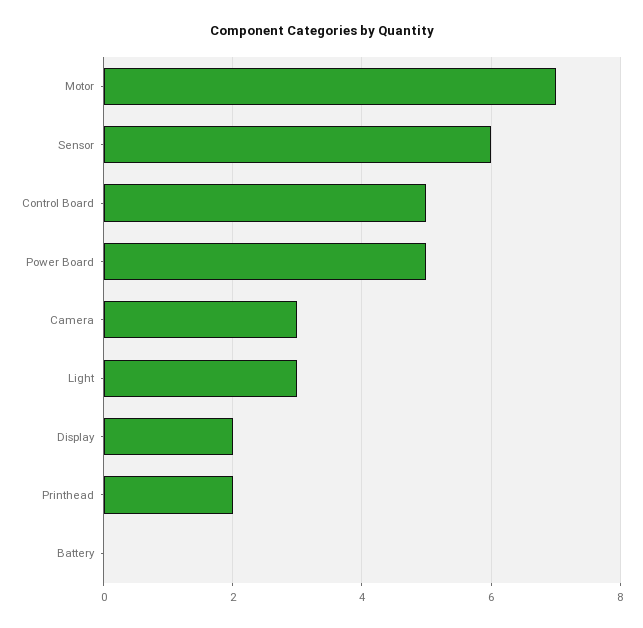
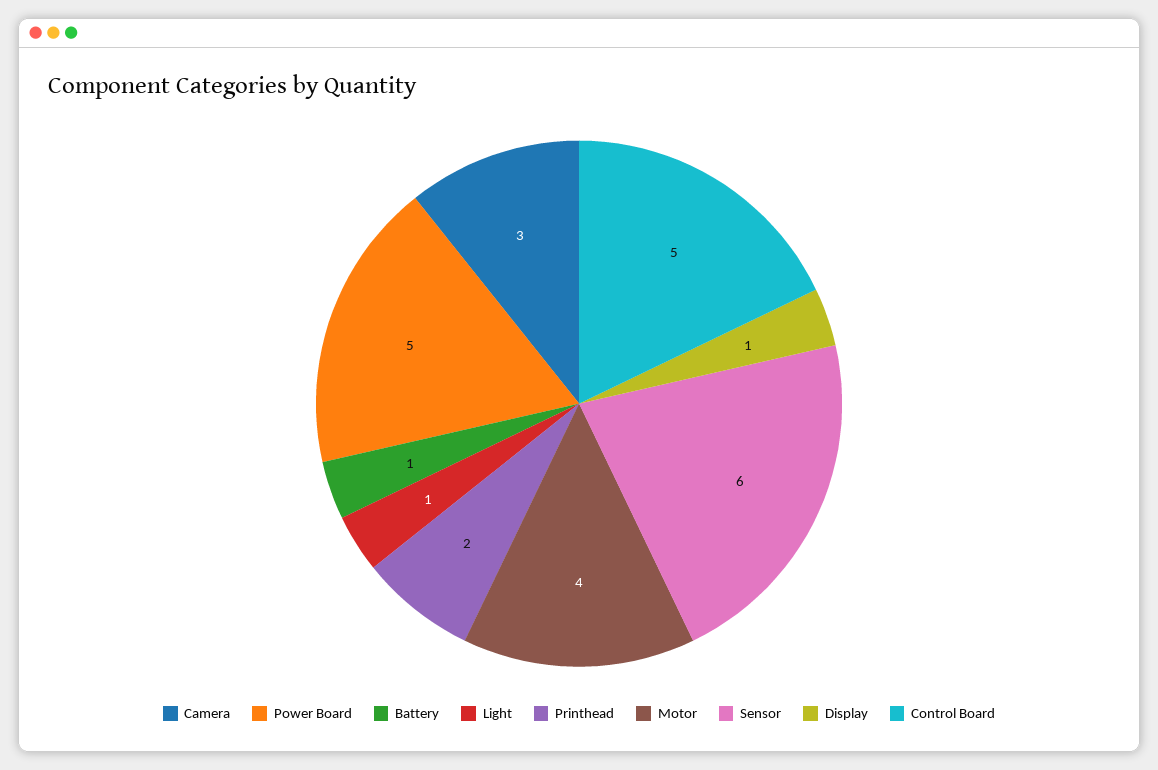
Motor: 7 -> 4
Light: 3 -> 1
Display: 2 -> 1
Battery: 0 -> 1

